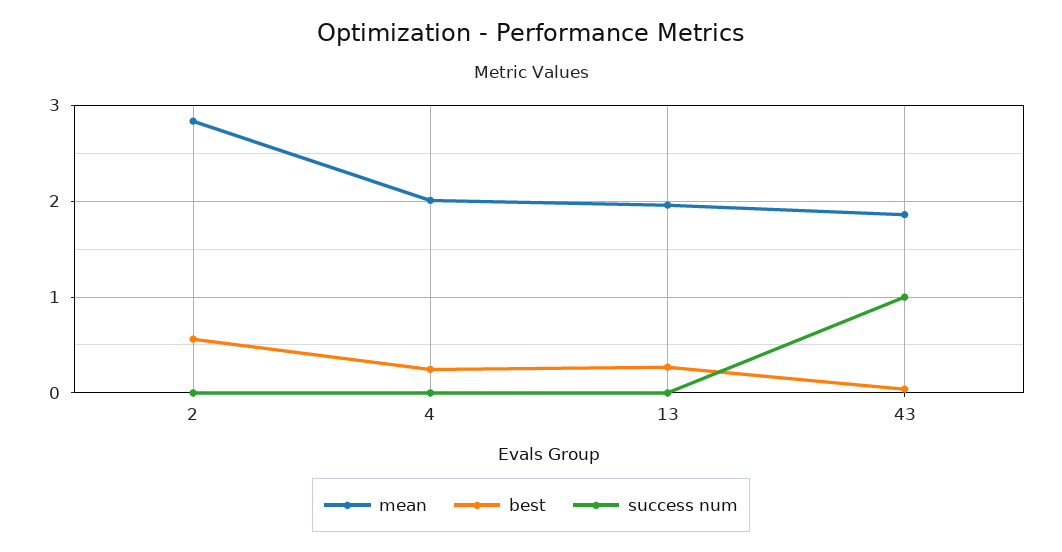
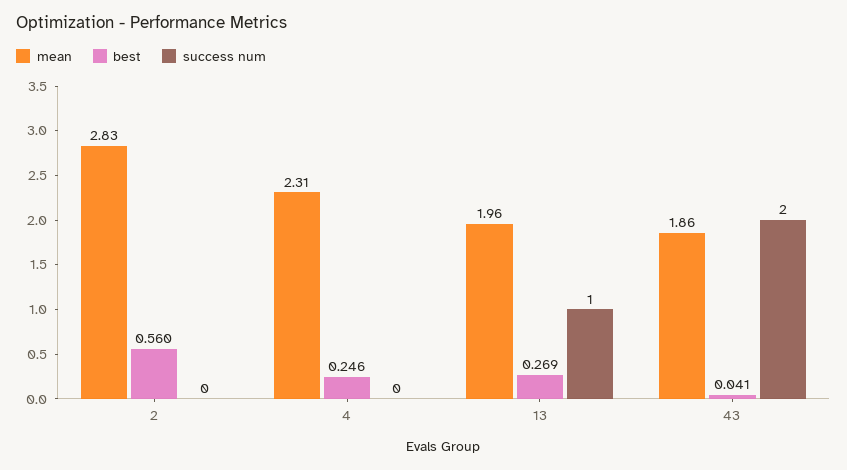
mean, 4: 2 -> 2.31
success num, 13: 0 -> 1
success num, 43: 1 -> 2

